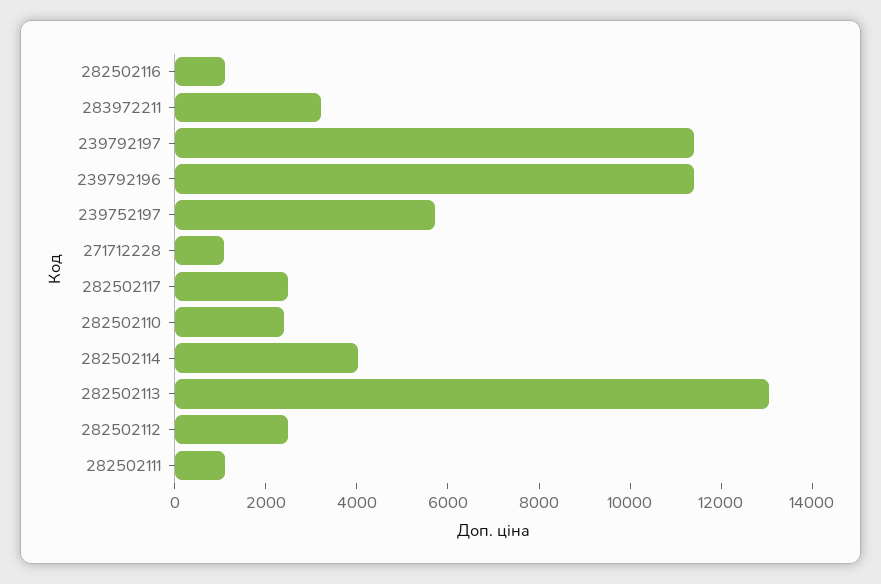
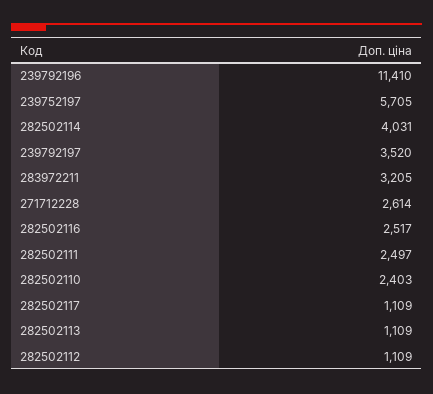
282502116: 1000 -> 2517
239792197: 11500 -> 3520
271712228: 1000 -> 2614
282502117: 2500 -> 1109
282502113: 13000 -> 1109
282502112: 2500 -> 1109
282502111: 1000 -> 2497

